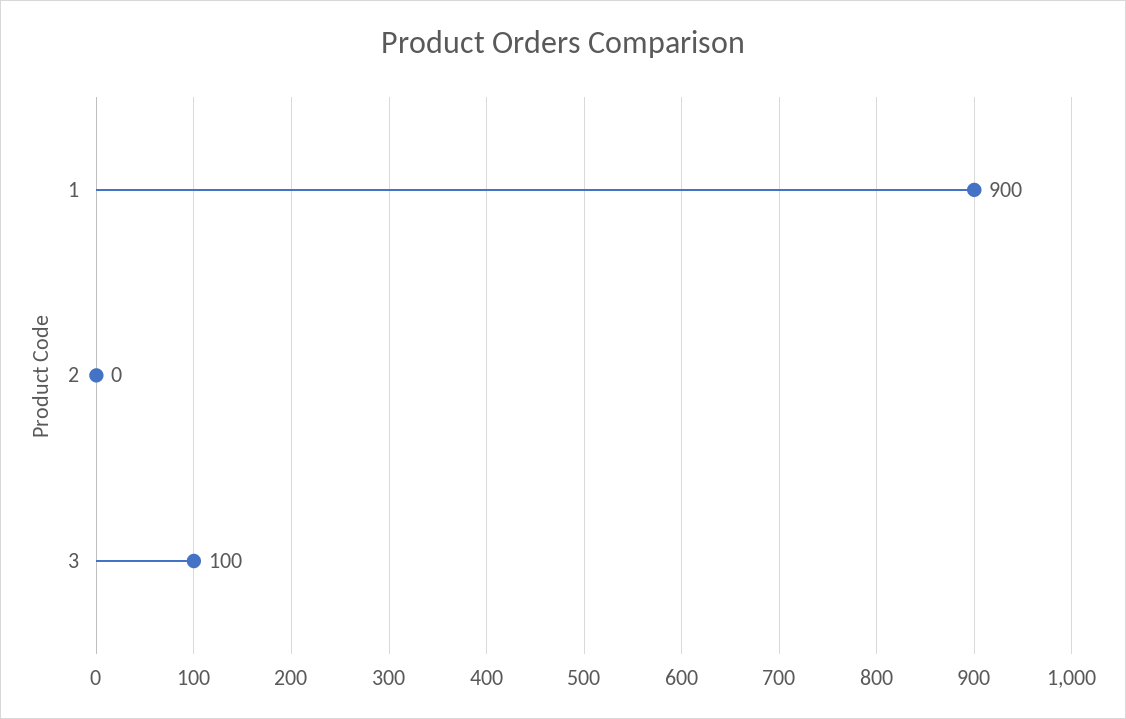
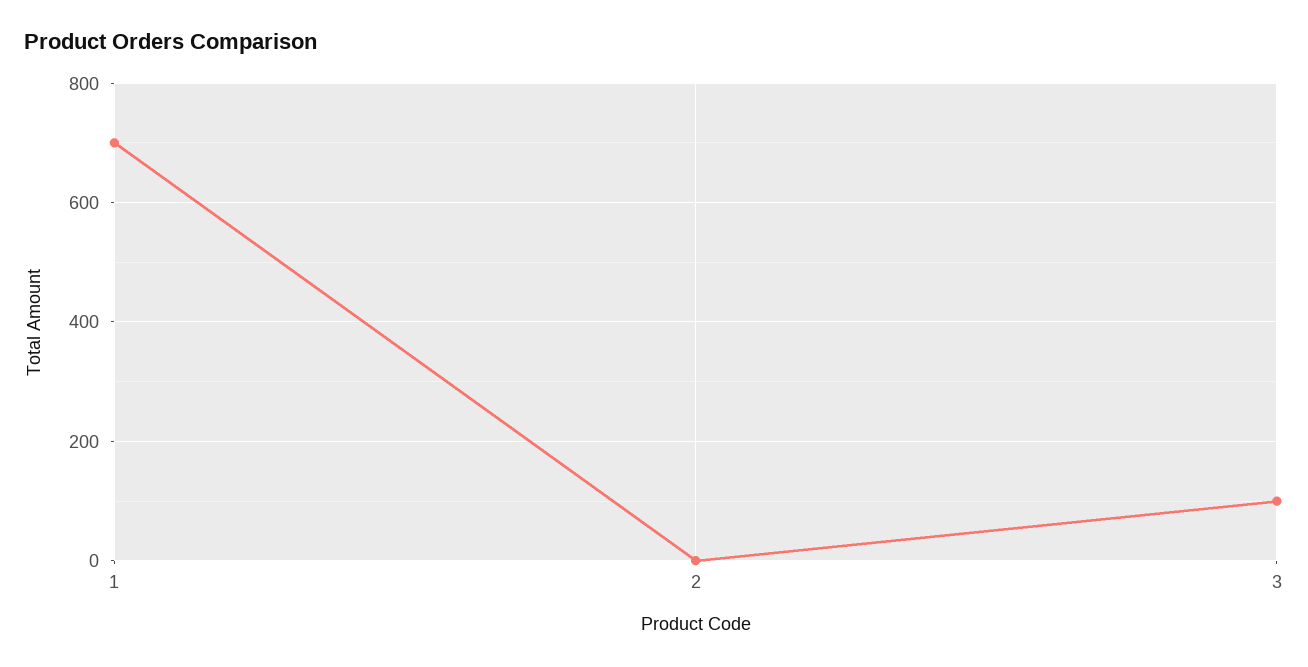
1: 900 -> 700

